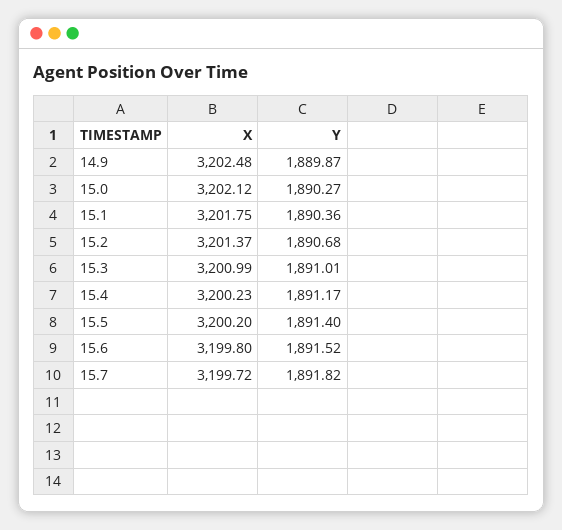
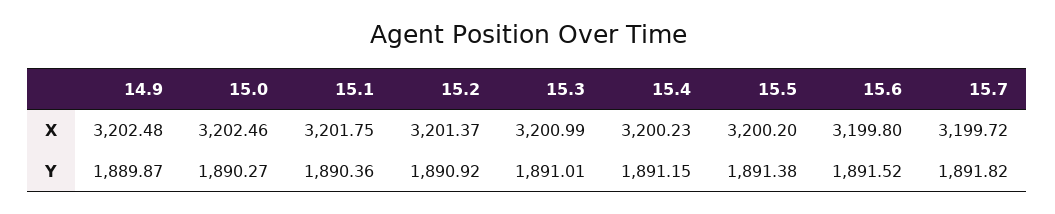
X, 15.0: 3202.12 -> 3202.46
Y, 15.2: 1890.68 -> 1890.92
Y, 15.4: 1891.17 -> 1891.15
Y, 15.5: 1891.4 -> 1891.38

